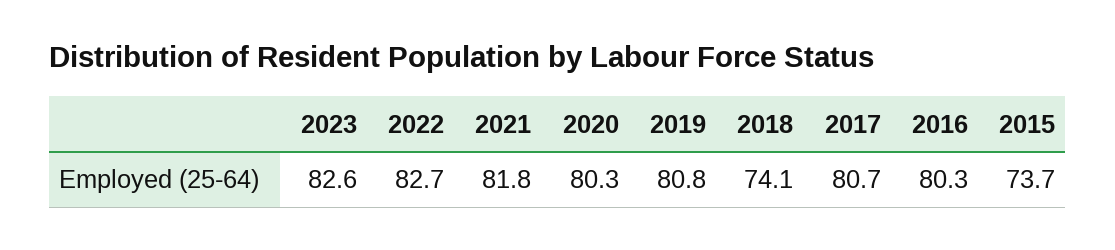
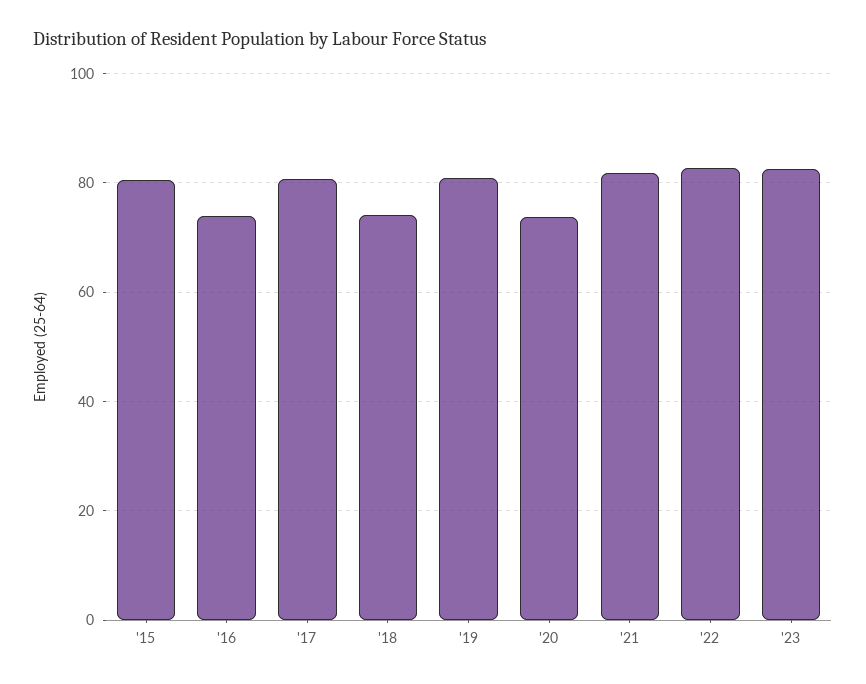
2020: 80.3 -> 74
2016: 80.3 -> 74
2015: 73.7 -> 80

